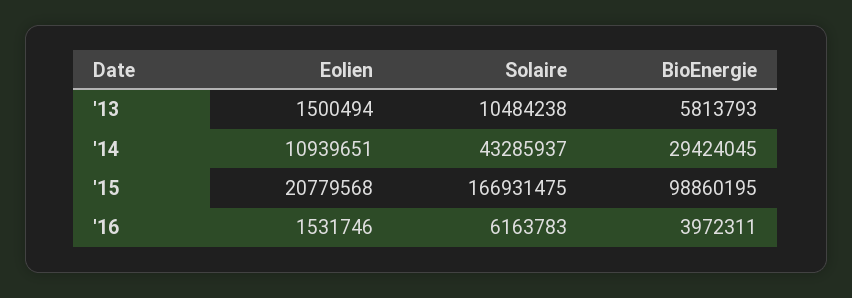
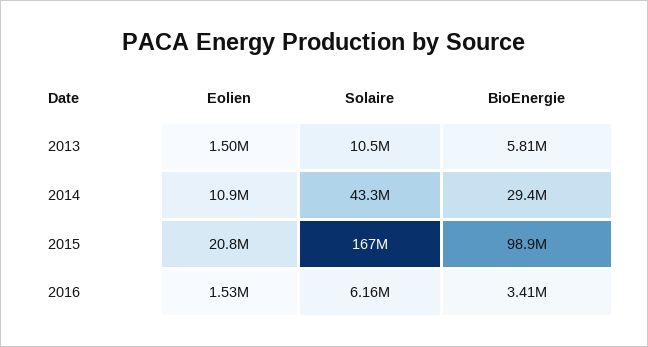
BioEnergie, '16: 3972311 -> 3410000

